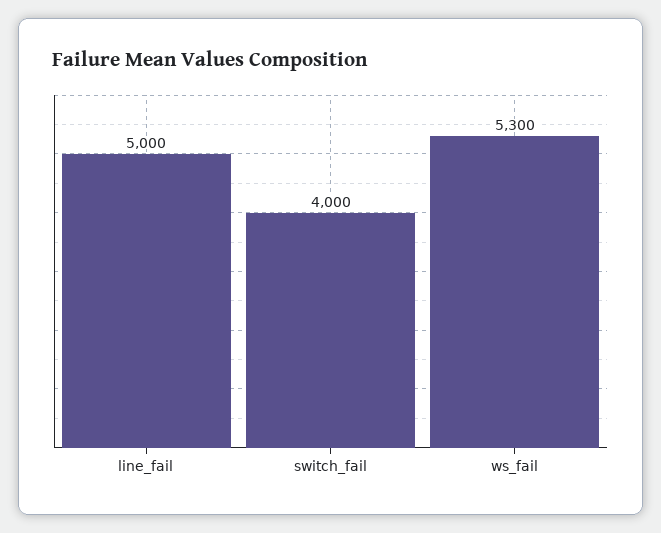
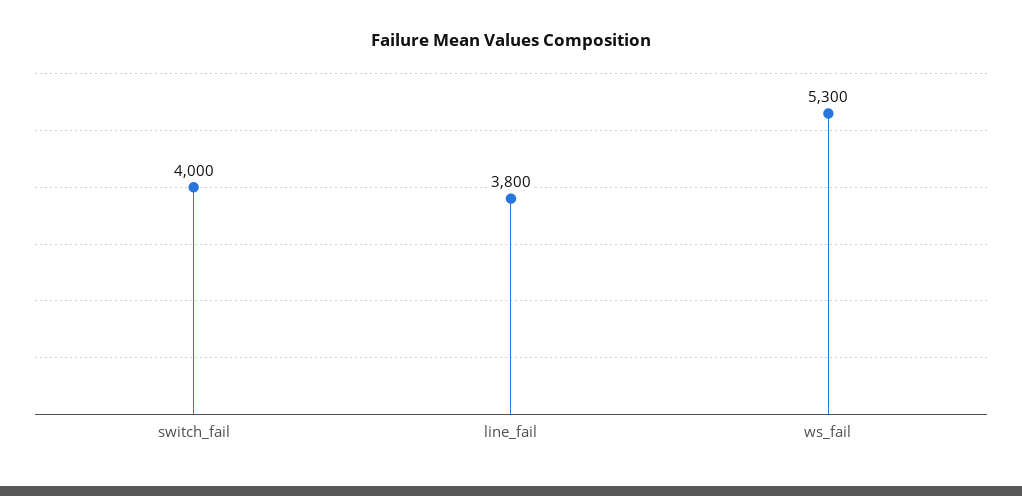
line_fail: 5000 -> 3800

